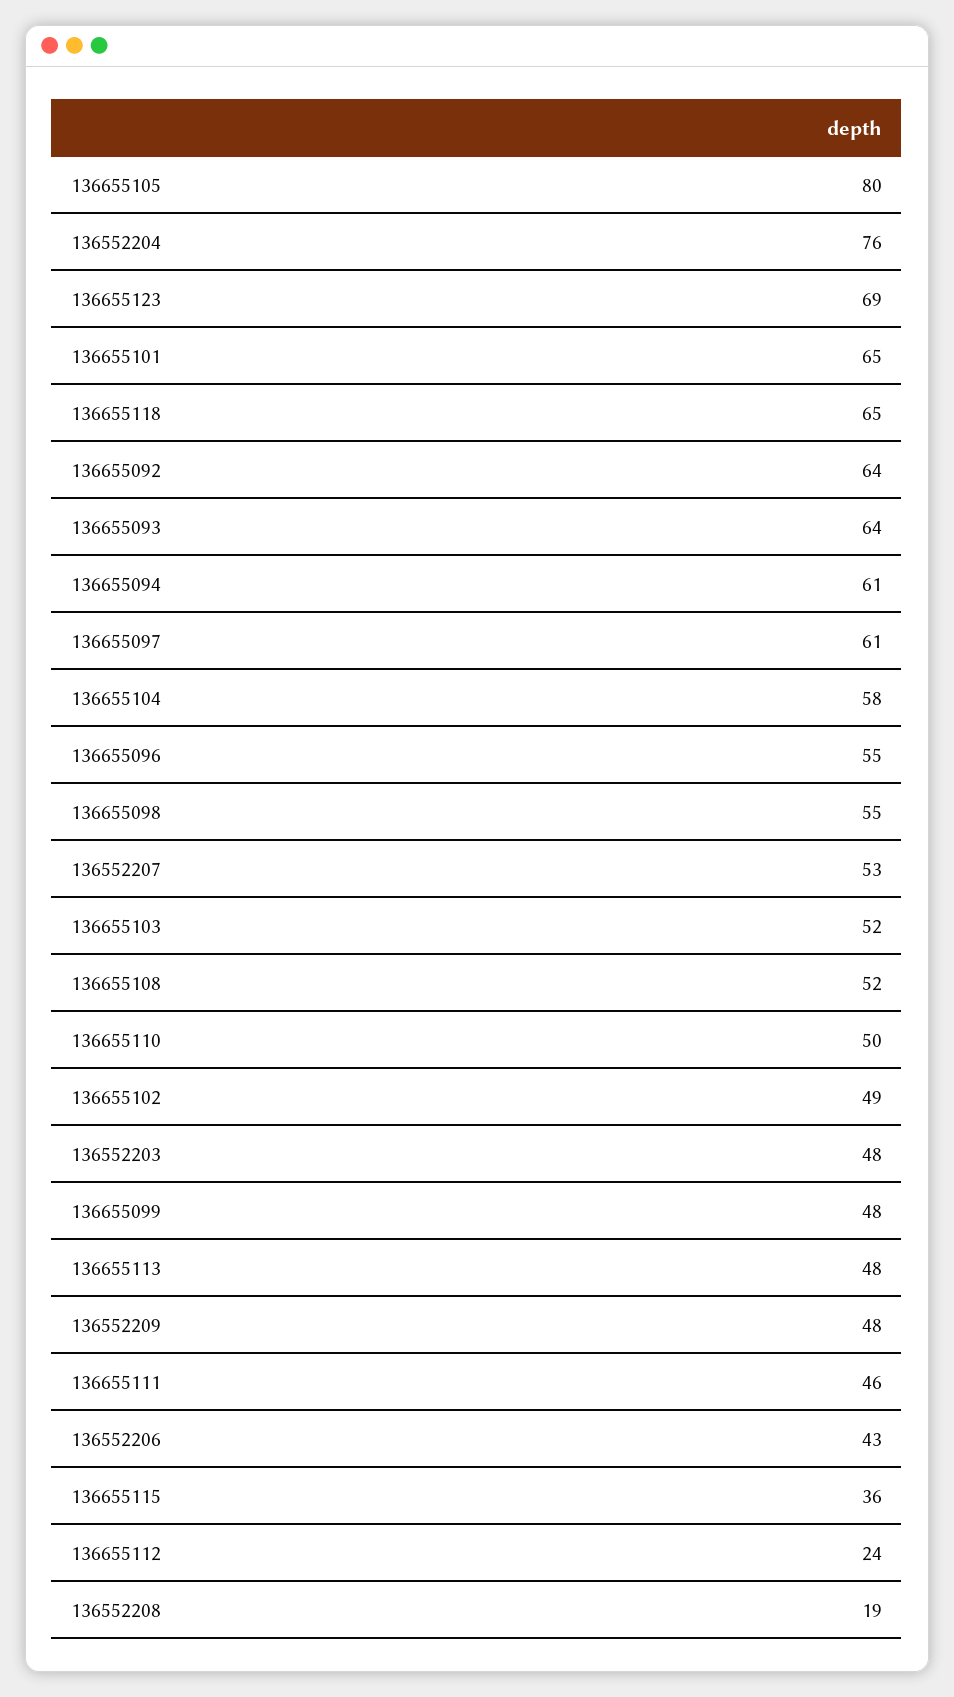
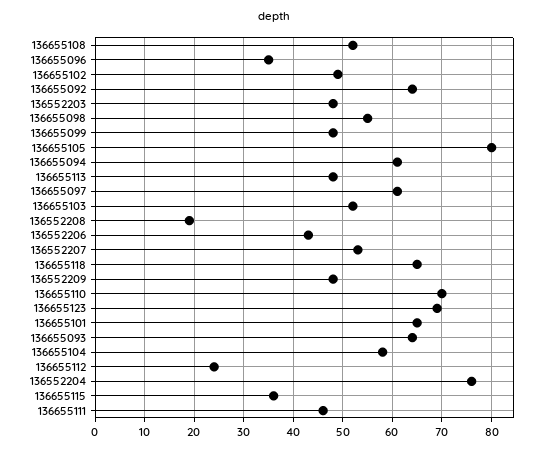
136655096: 55 -> 35
136655110: 50 -> 70

